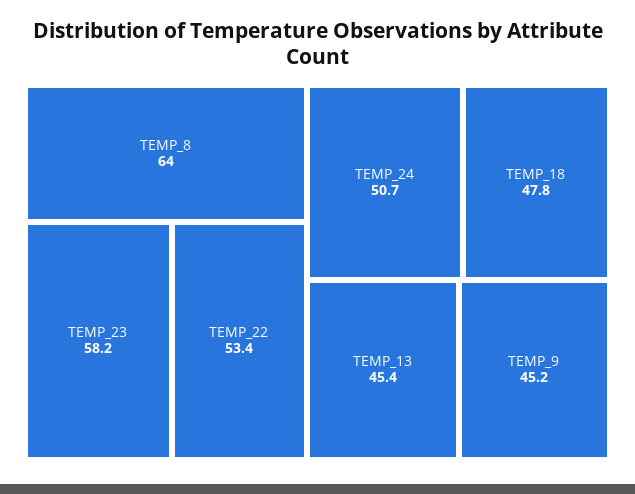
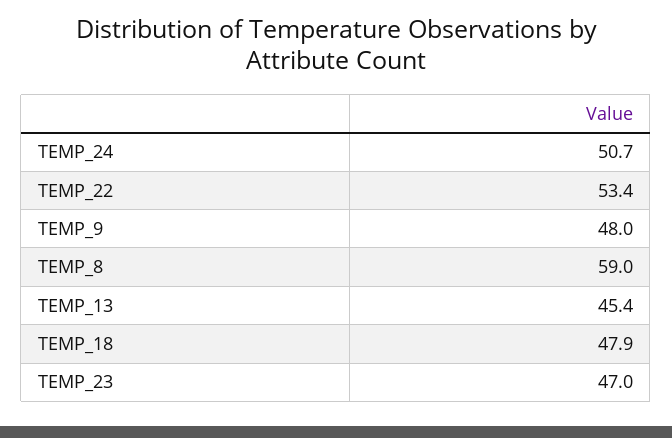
TEMP_8: 64 -> 59
TEMP_23: 58.2 -> 47
TEMP_18: 47.8 -> 47.9
TEMP_9: 45.2 -> 48

